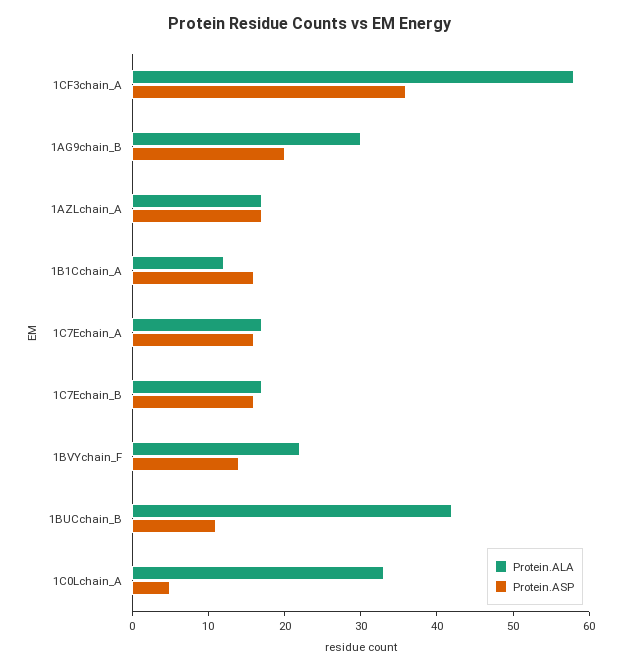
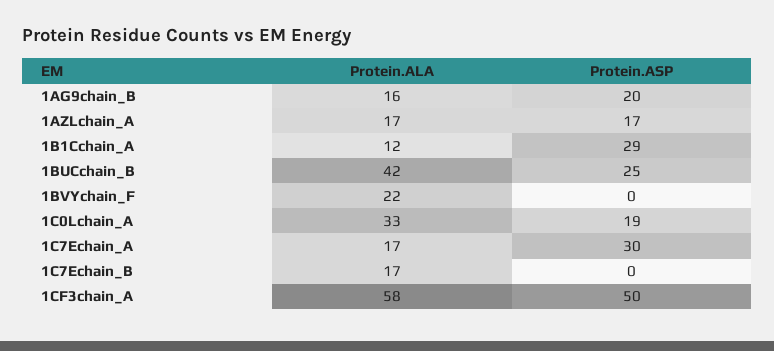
Protein.ASP, 1CF3chain_A: 35 -> 50
Protein.ALA, 1AG9chain_B: 30 -> 16
Protein.ASP, 1B1Cchain_A: 15 -> 29
Protein.ASP, 1C7Echain_A: 15 -> 30
Protein.ASP, 1C7Echain_B: 15 -> 0
Protein.ASP, 1BVYchain_F: 15 -> 0
Protein.ASP, 1BUCchain_B: 10 -> 25
Protein.ASP, 1C0Lchain_A: 5 -> 19

